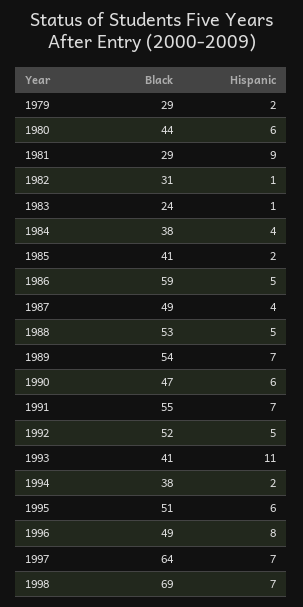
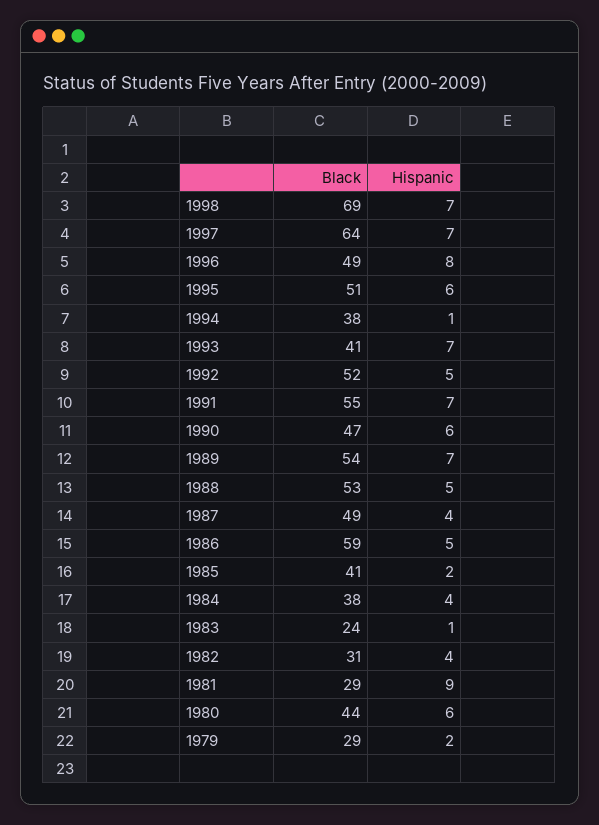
Hispanic, 1982: 1 -> 4
Hispanic, 1993: 11 -> 7
Hispanic, 1994: 2 -> 1

